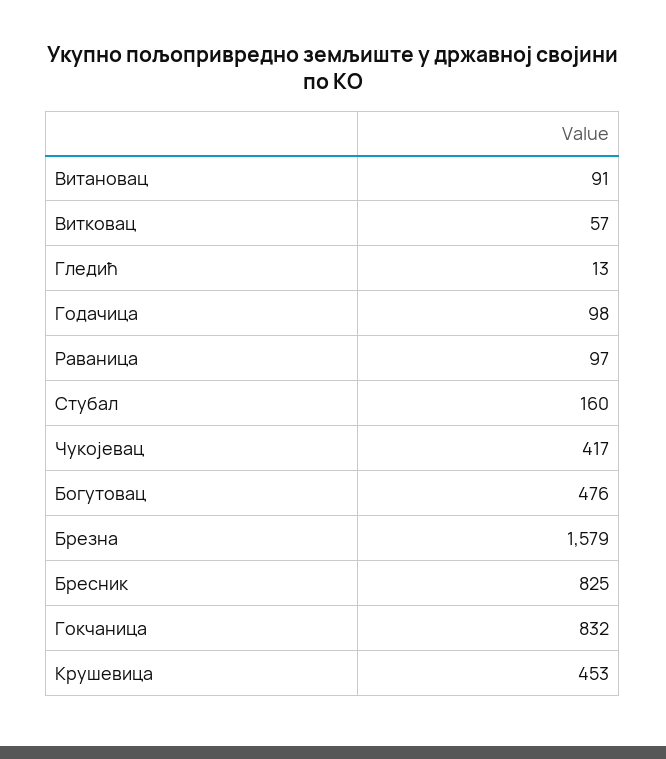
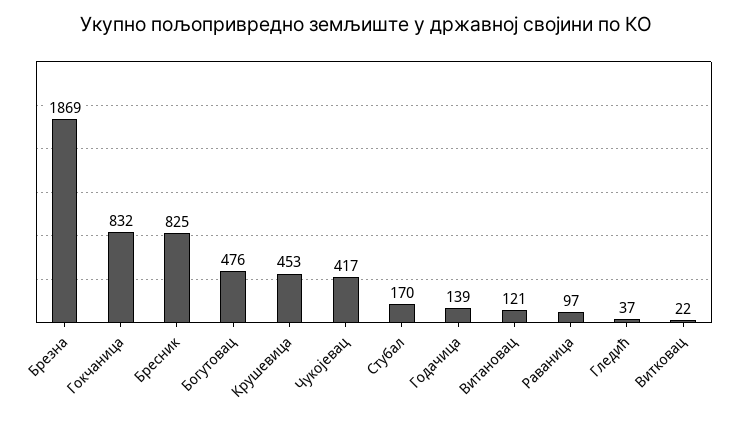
Витановац: 91 -> 121
Витковац: 57 -> 22
Гледић: 13 -> 37
Годачица: 98 -> 139
Стубал: 160 -> 170
Брезна: 1579 -> 1869

